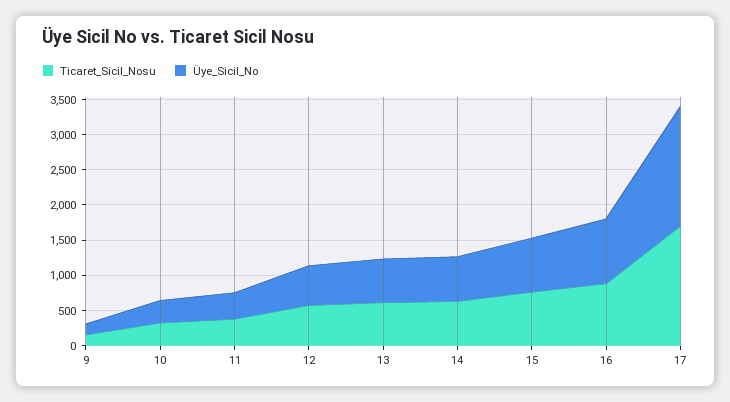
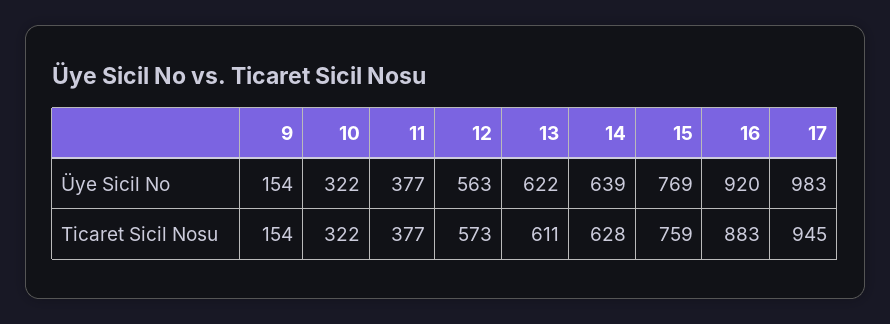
Ticaret_Sicil_Nosu, 17: 1750 -> 945
Üye_Sicil_No, 17: 1750 -> 983

